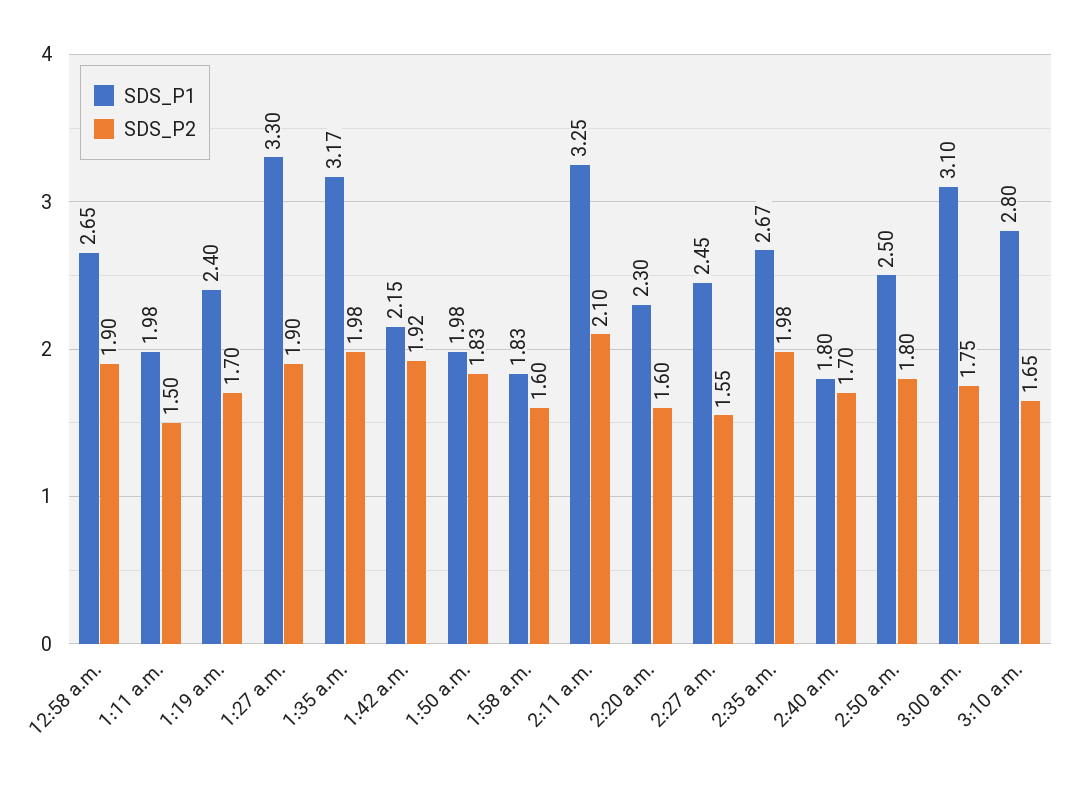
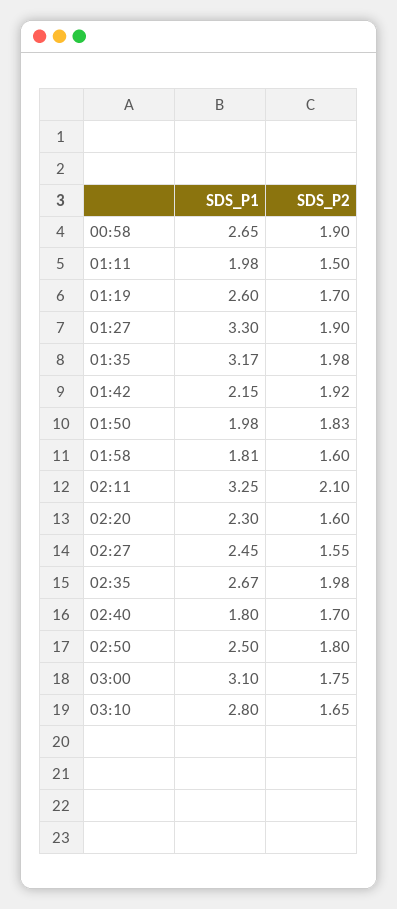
SDS_P1, 1:19 a.m.: 2.4 -> 2.6
SDS_P1, 1:58 a.m.: 1.83 -> 1.81

